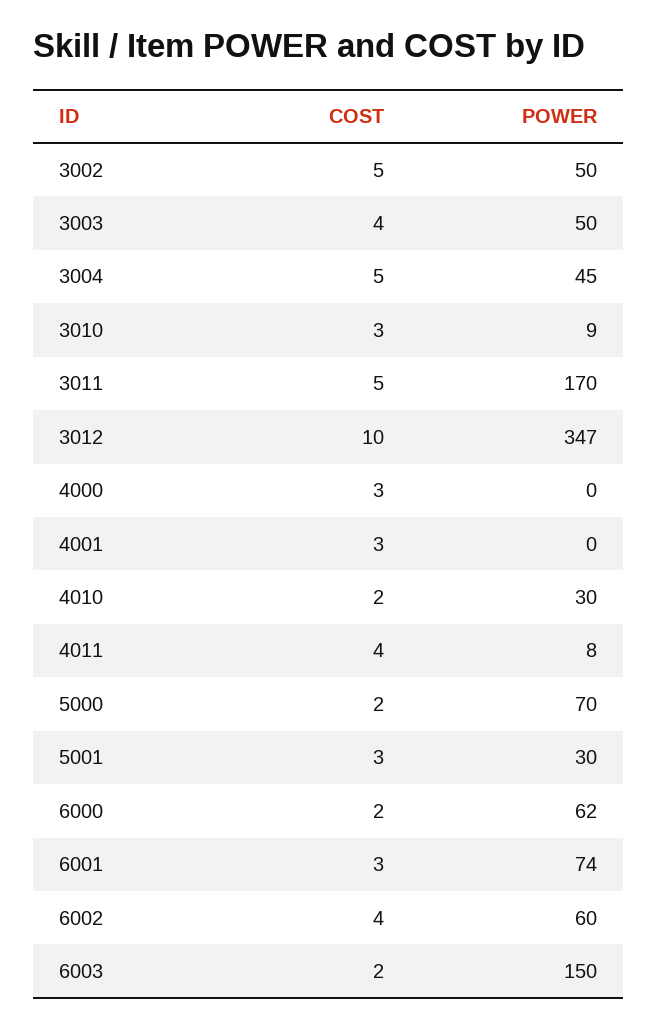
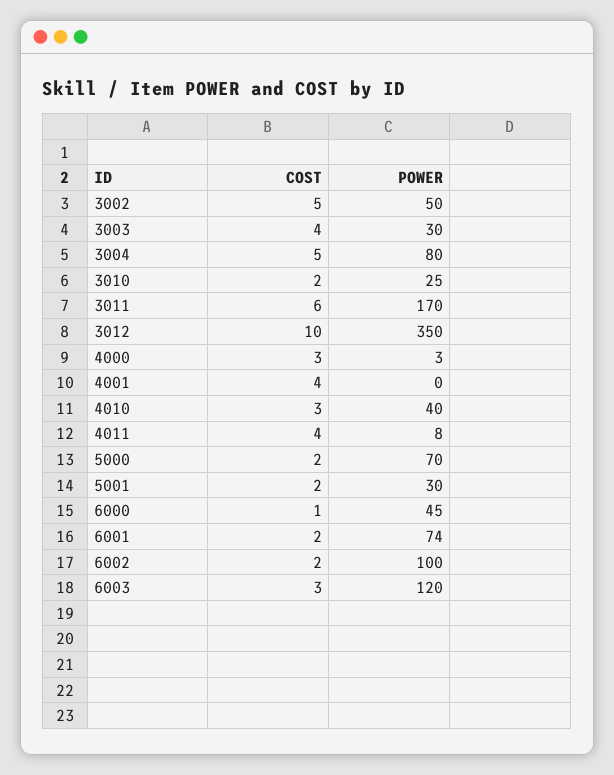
POWER, 3003: 50 -> 30
POWER, 3004: 45 -> 80
COST, 3010: 3 -> 2
POWER, 3010: 9 -> 25
COST, 3011: 5 -> 6
POWER, 3012: 347 -> 350
POWER, 4000: 0 -> 3
COST, 4001: 3 -> 4
COST, 4010: 2 -> 3
POWER, 4010: 30 -> 40
COST, 5001: 3 -> 2
COST, 6000: 2 -> 1
POWER, 6000: 62 -> 45
COST, 6001: 3 -> 2
COST, 6002: 4 -> 2
POWER, 6002: 60 -> 100
COST, 6003: 2 -> 3
POWER, 6003: 150 -> 120

